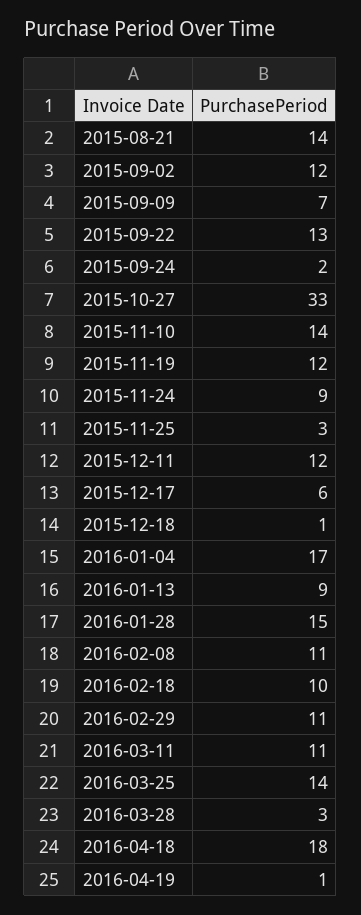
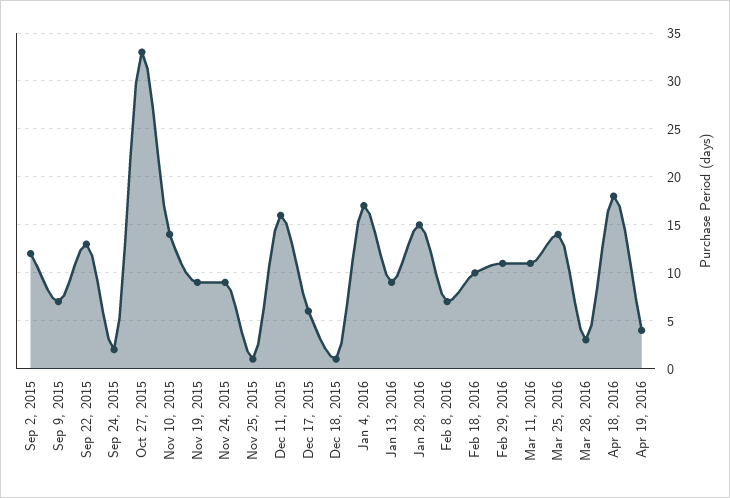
2015-08-21: 14 -> none
2015-11-19: 12 -> 9
2015-11-25: 3 -> 1
2015-12-11: 12 -> 16
2016-02-08: 11 -> 7
2016-04-19: 1 -> 4

